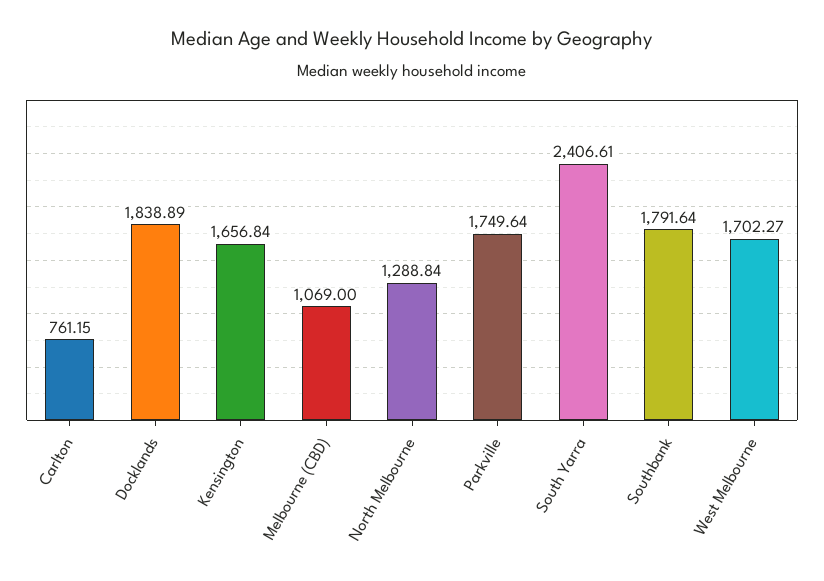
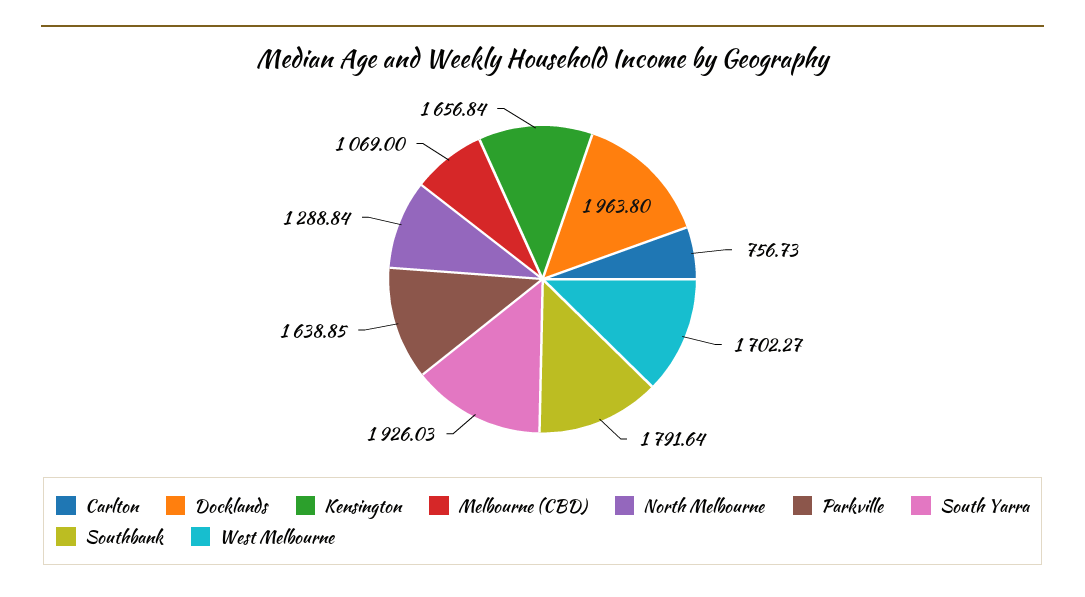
Carlton: 761.15 -> 756.73
Docklands: 1838.89 -> 1963.8
Parkville: 1749.64 -> 1638.85
South Yarra: 2406.61 -> 1926.03

